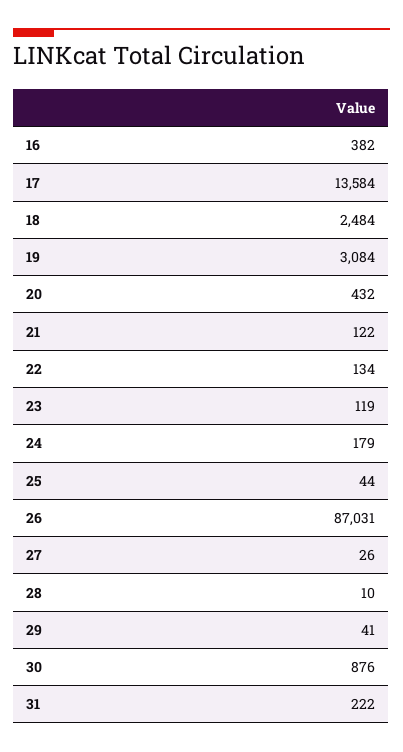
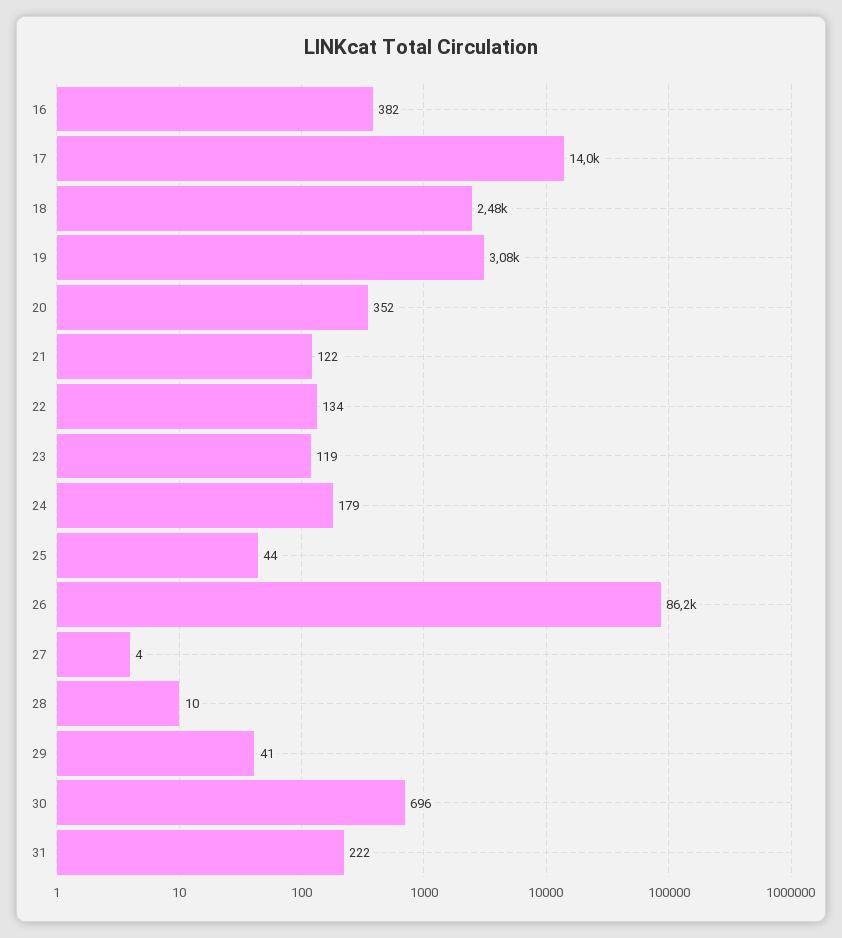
17: 13584 -> 14000
20: 432 -> 352
26: 87031 -> 86200
27: 26 -> 4
30: 876 -> 696

